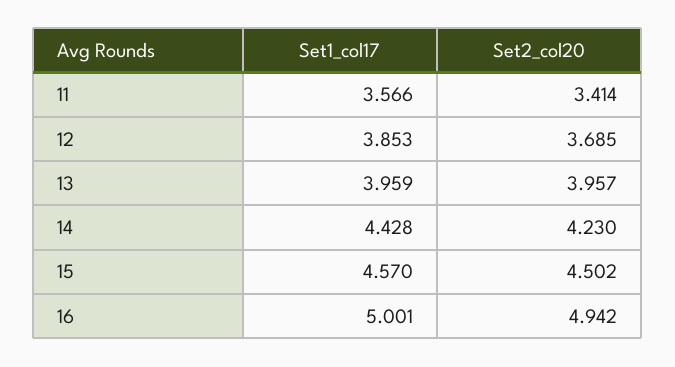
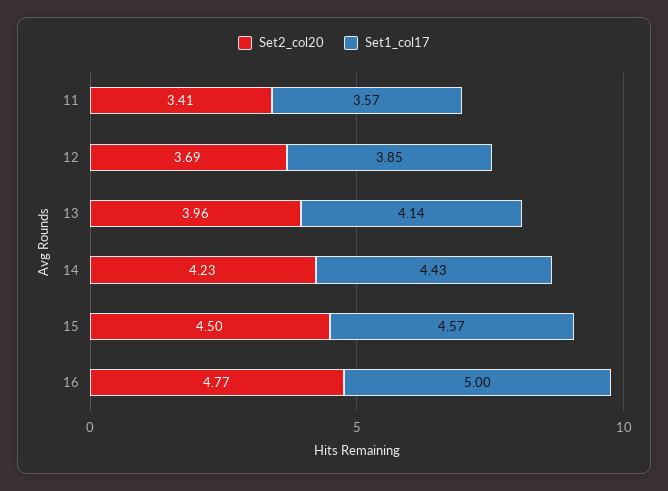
Set1_col17, 13: 3.959 -> 4.14
Set2_col20, 16: 4.942 -> 4.77

